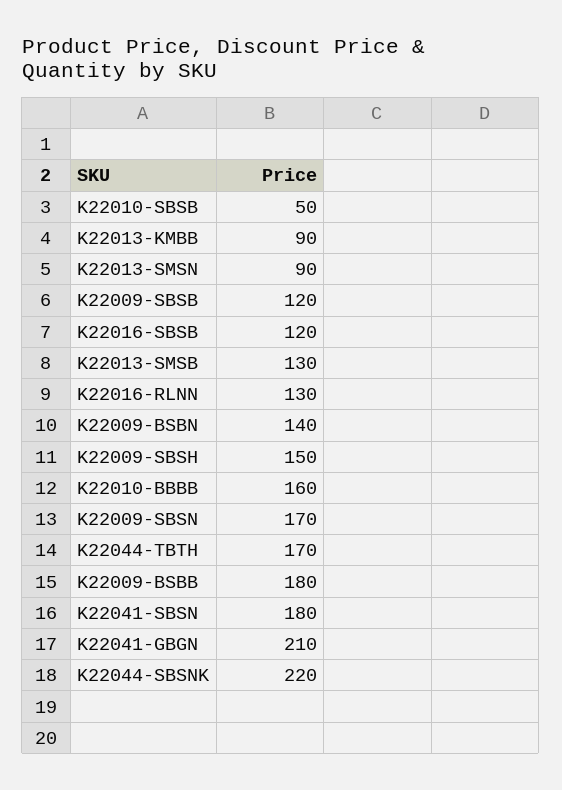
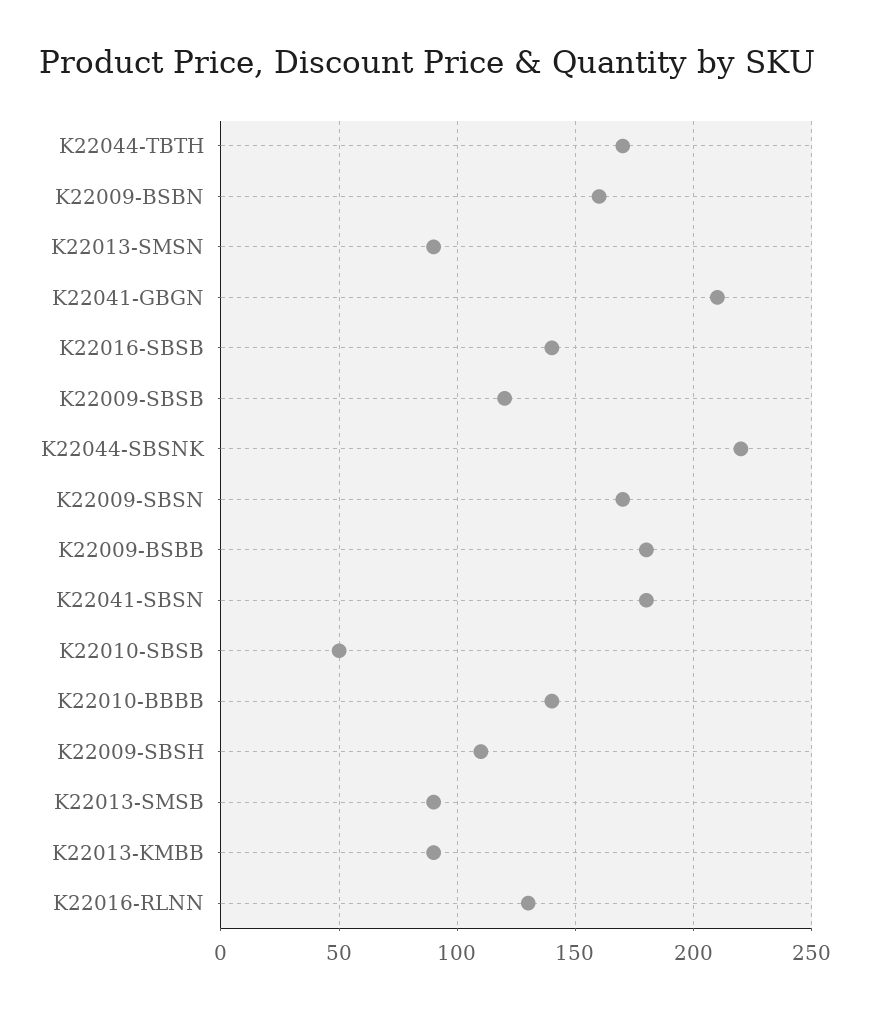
K22016-SBSB: 120 -> 140
K22013-SMSB: 130 -> 90
K22009-BSBN: 140 -> 160
K22009-SBSH: 150 -> 110
K22010-BBBB: 160 -> 140

